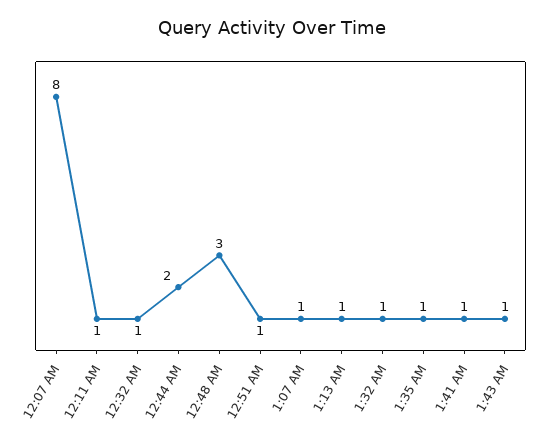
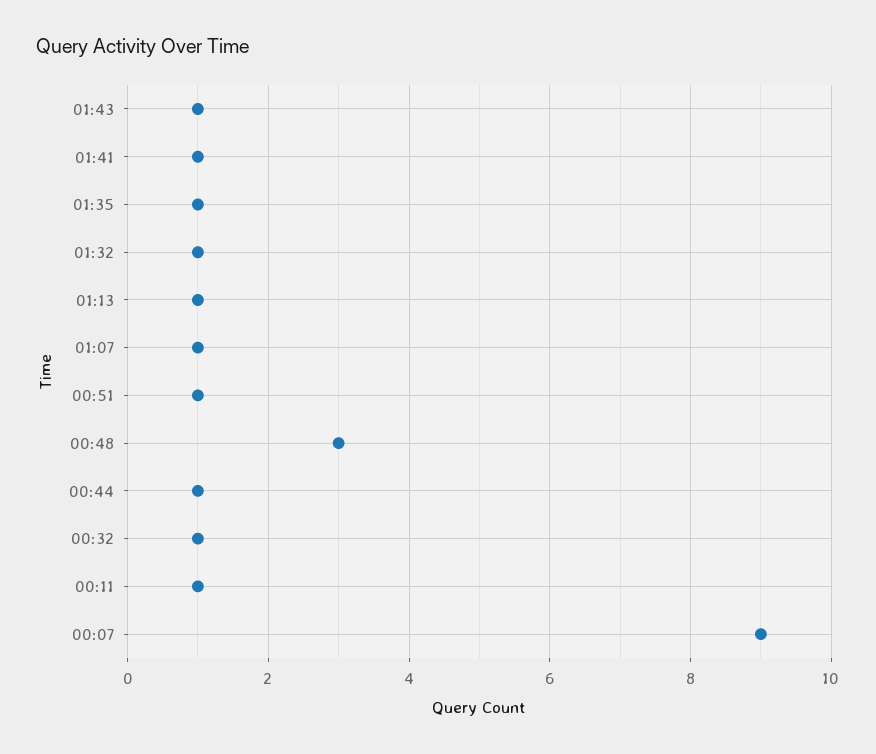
12:07 AM: 8 -> 9
12:44 AM: 2 -> 1

